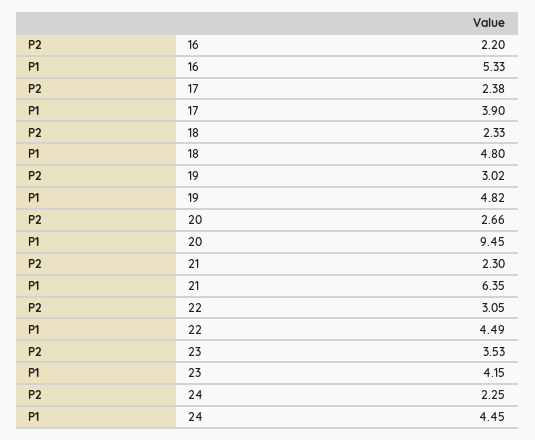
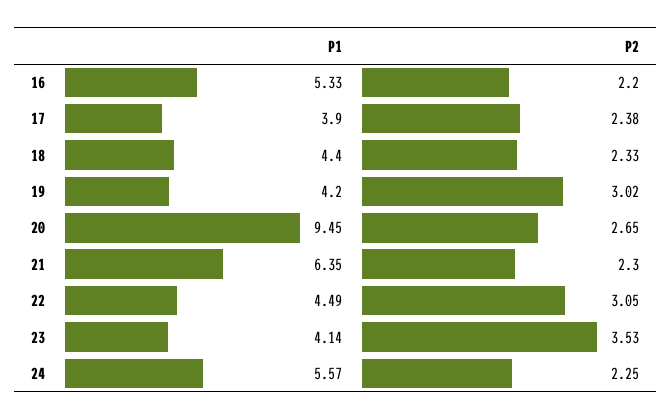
P1, 18: 4.8 -> 4.4
P1, 19: 4.82 -> 4.2
P2, 20: 2.66 -> 2.65
P1, 23: 4.15 -> 4.14
P1, 24: 4.45 -> 5.57

